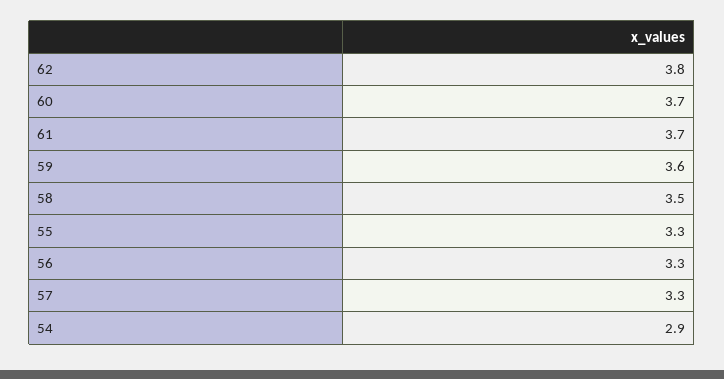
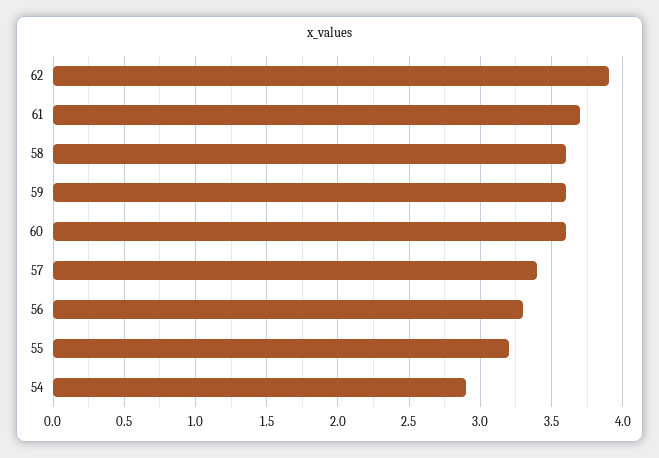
62: 3.8 -> 3.9
60: 3.7 -> 3.6
58: 3.5 -> 3.6
55: 3.3 -> 3.2
57: 3.3 -> 3.4

